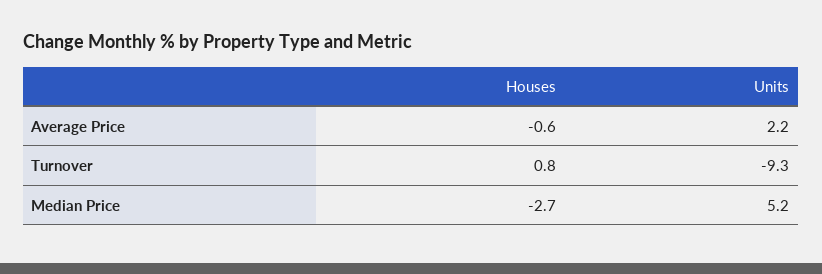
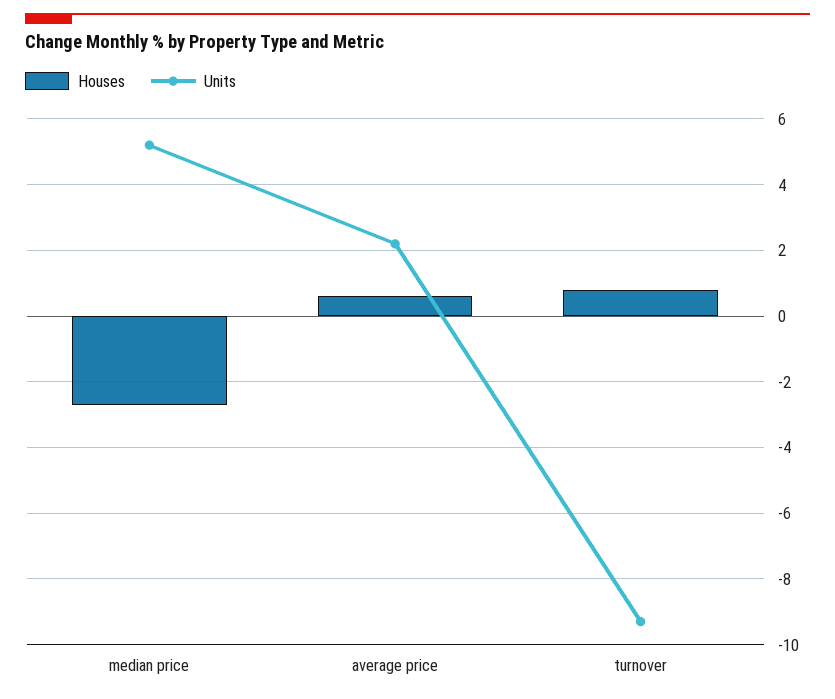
Houses, Average Price: -0.6 -> 0.5

